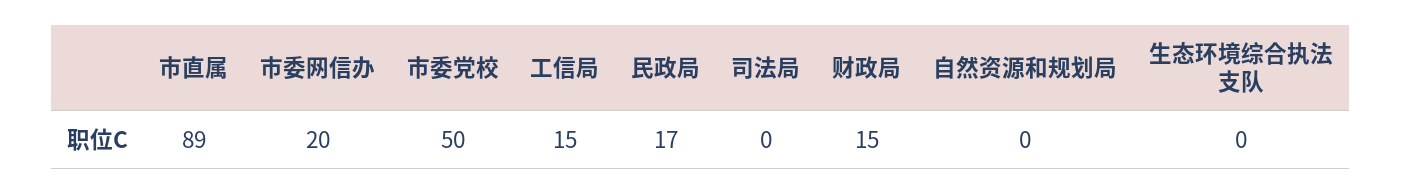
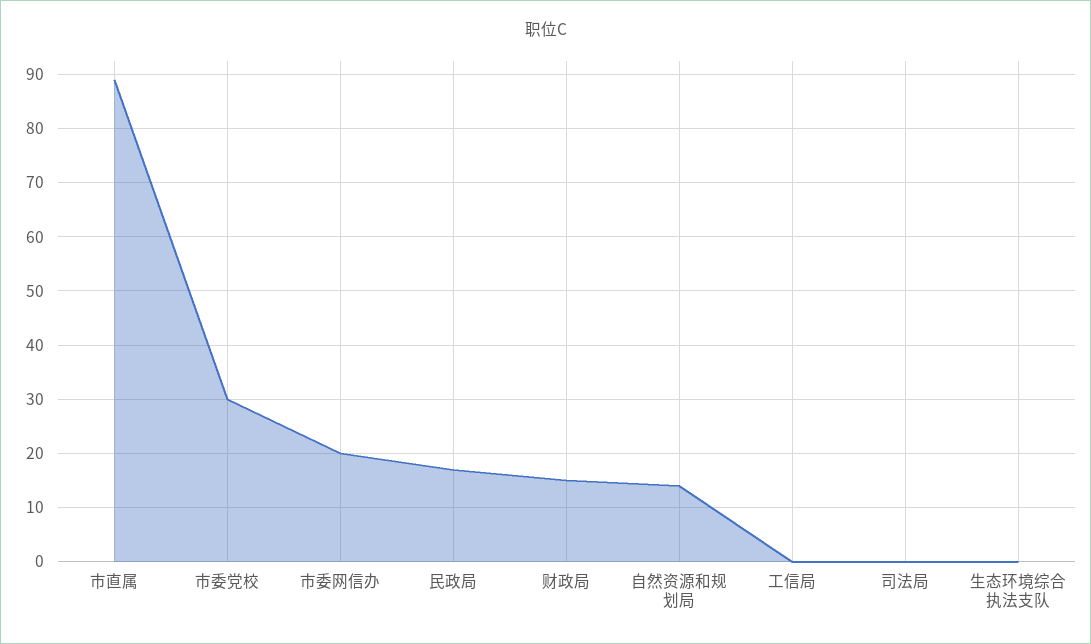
市委党校: 50 -> 30
工信局: 15 -> 0
自然资源和规划局: 0 -> 15

